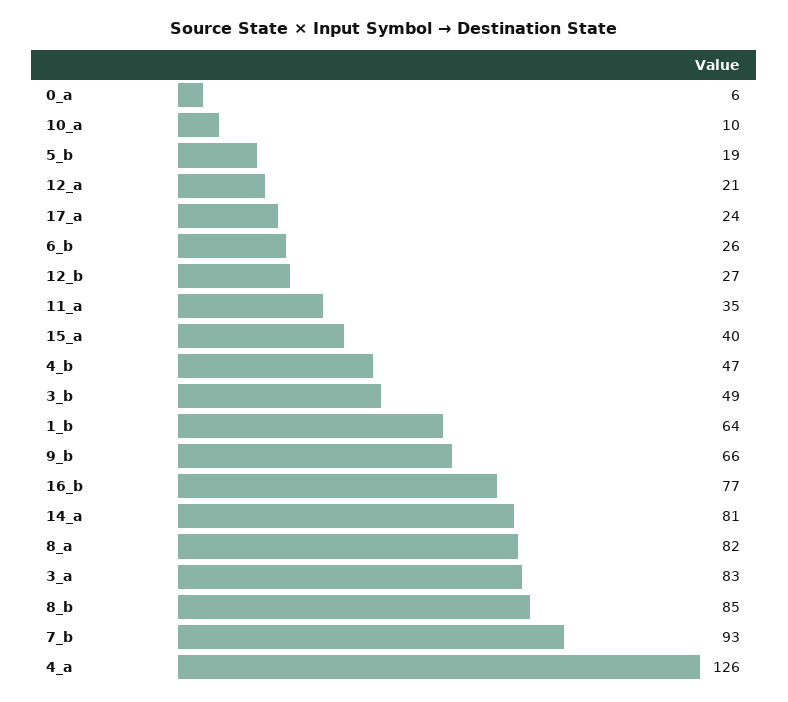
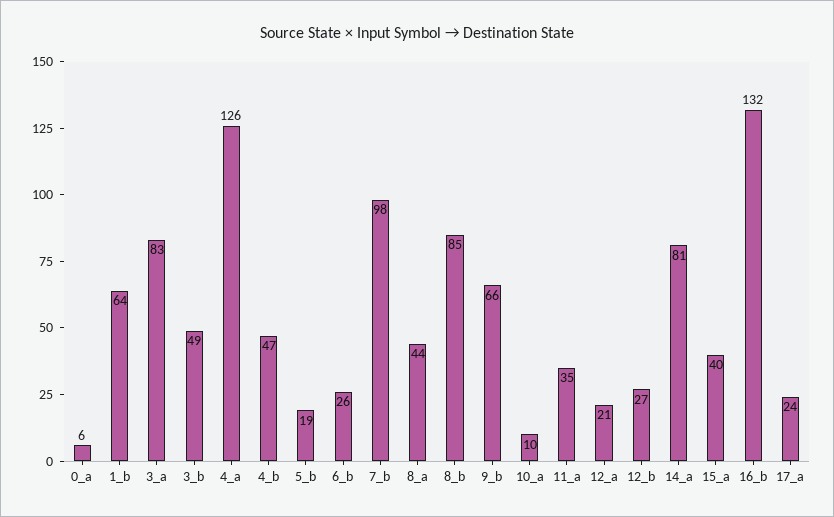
16_b: 77 -> 132
8_a: 82 -> 44
7_b: 93 -> 98

